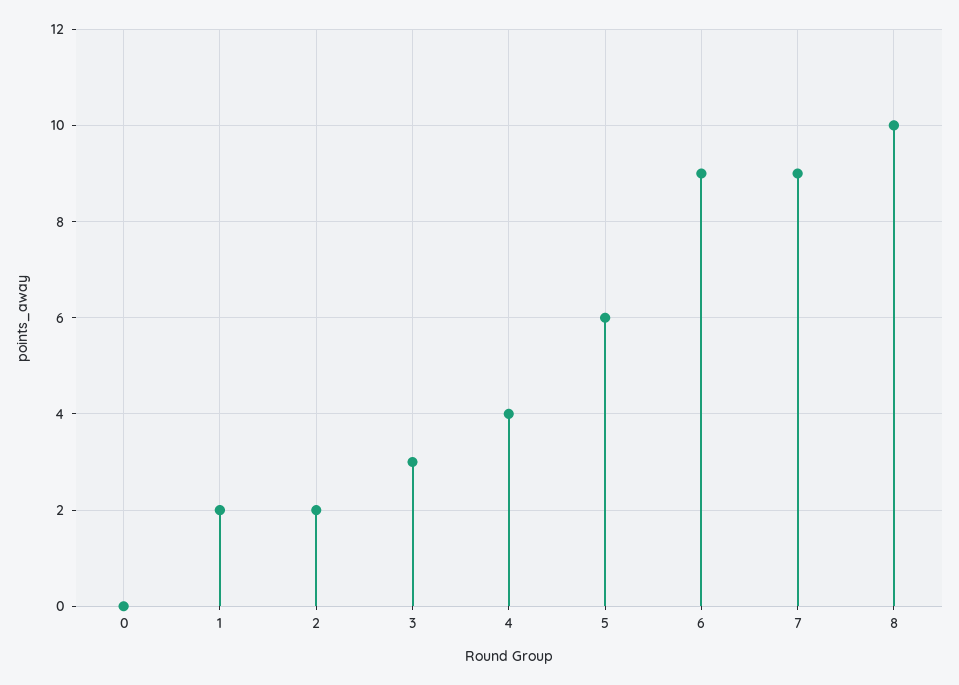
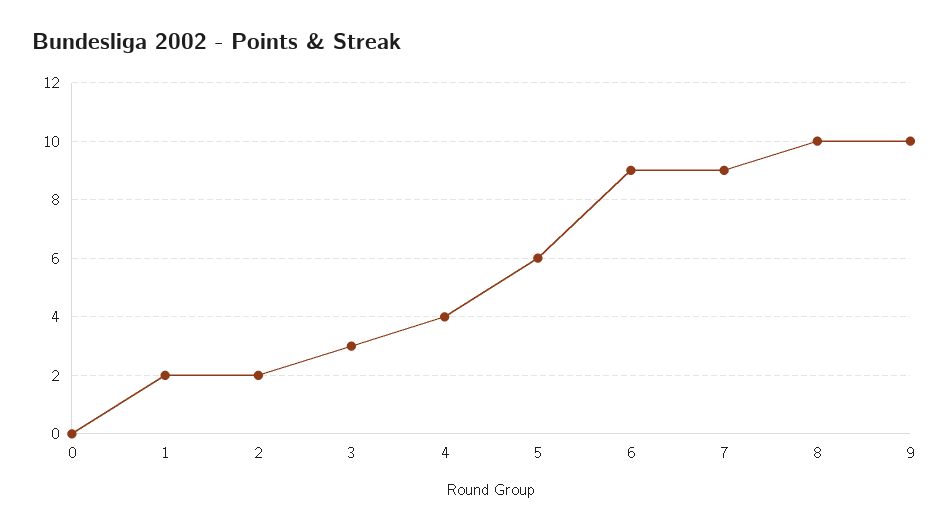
9: none -> 10

